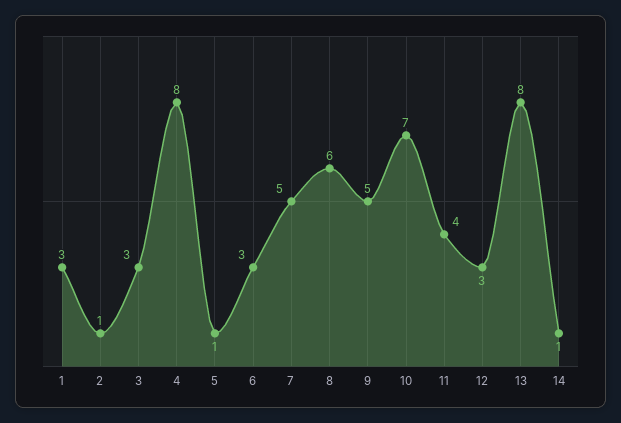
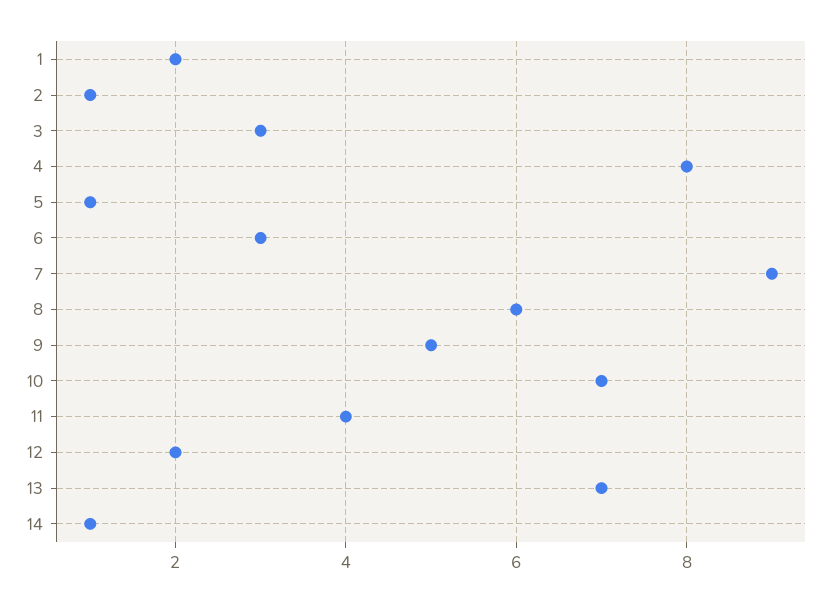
1: 3 -> 2
7: 5 -> 9
12: 3 -> 2
13: 8 -> 7

